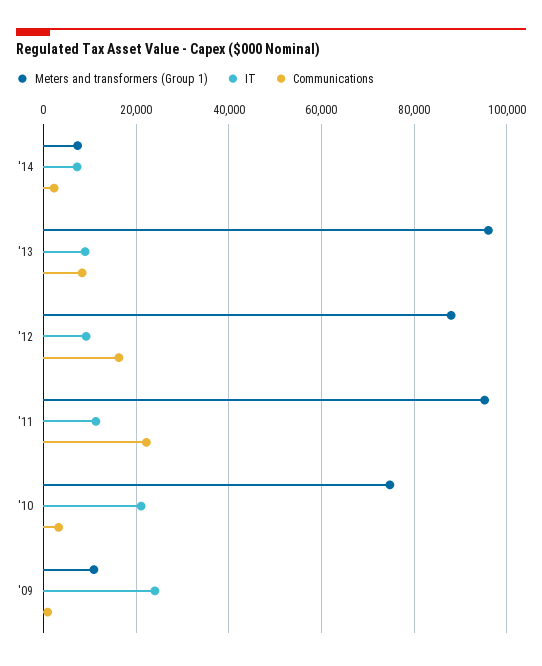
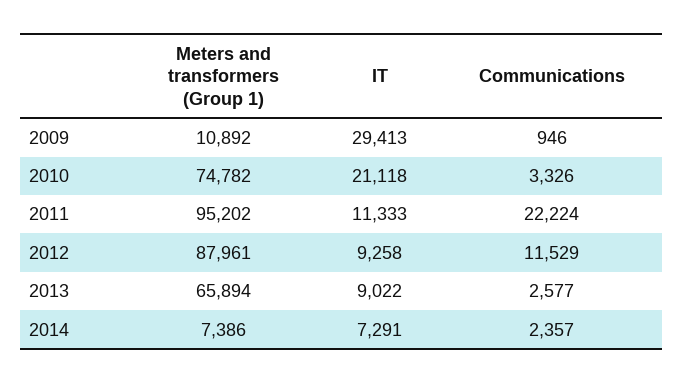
Meters and transformers (Group 1), '13: 96000 -> 65894
Communications, '13: 8000 -> 2577
Communications, '12: 16000 -> 11529
IT, '09: 24000 -> 29413

